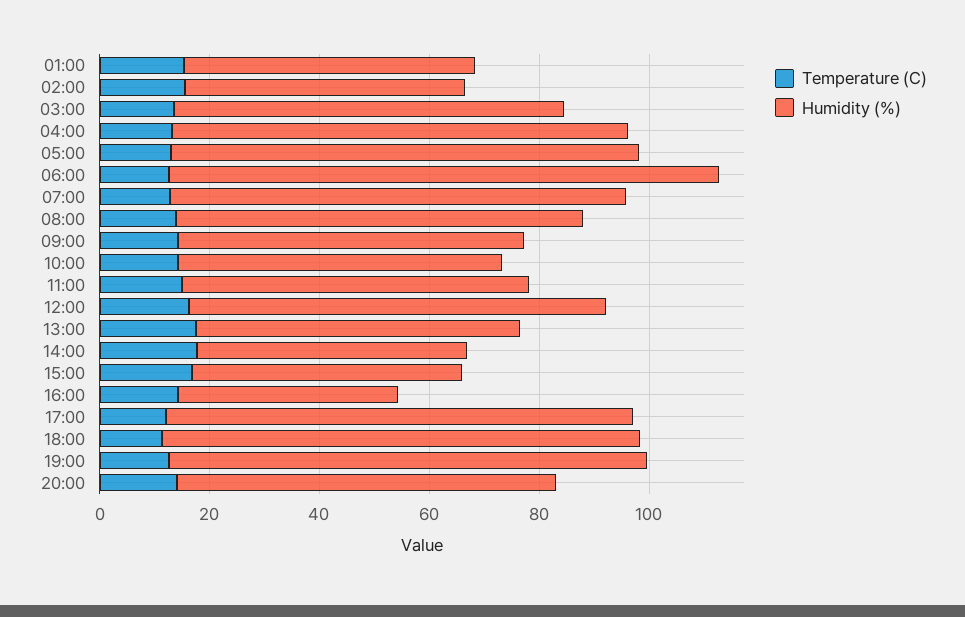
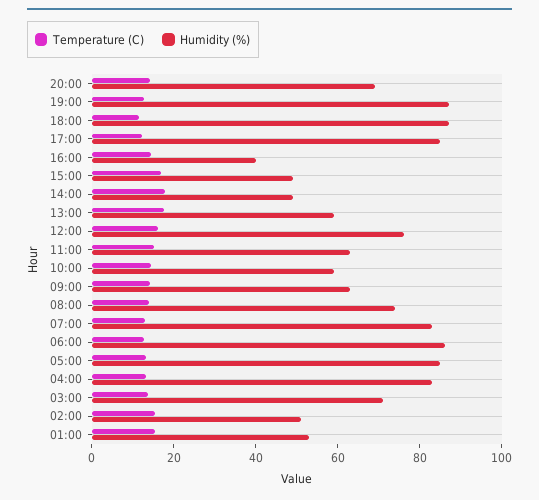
Humidity (%), 06:00: 100 -> 85

